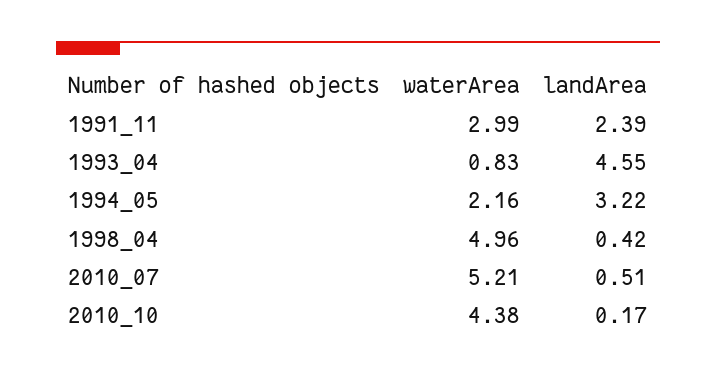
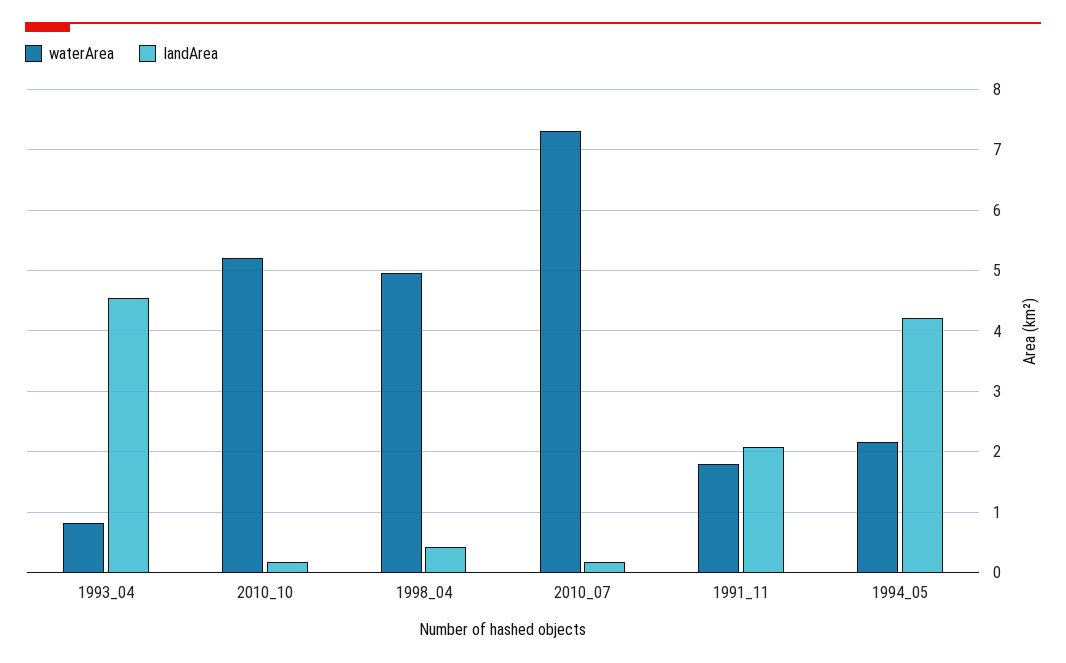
waterArea, 1991_11: 2.99 -> 1.8
landArea, 1991_11: 2.39 -> 2.1
landArea, 1994_05: 3.22 -> 4.2
waterArea, 2010_07: 5.21 -> 7.3
landArea, 2010_07: 0.51 -> 0.2
waterArea, 2010_10: 4.38 -> 5.2

